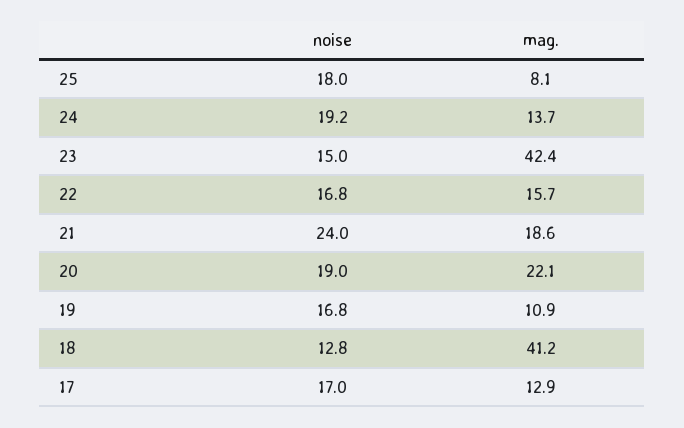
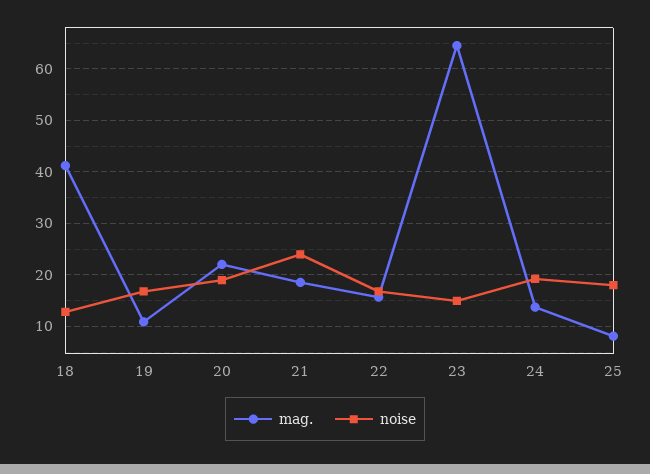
mag., 23: 42.4 -> 64
noise, 17: 17 -> none
mag., 17: 12.9 -> none

